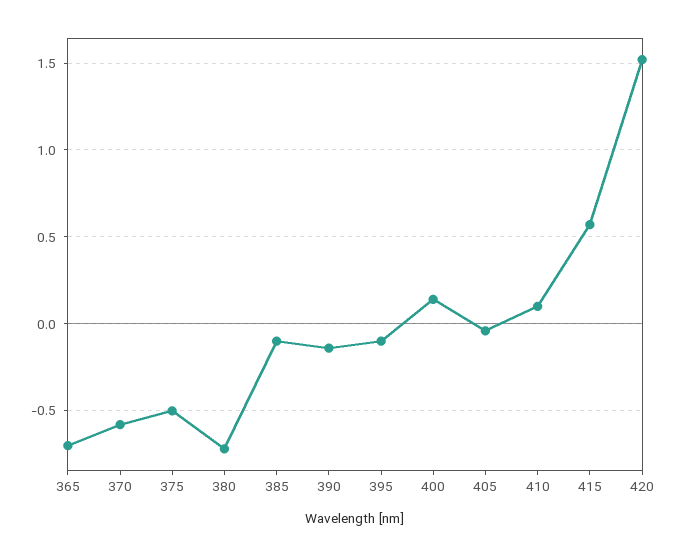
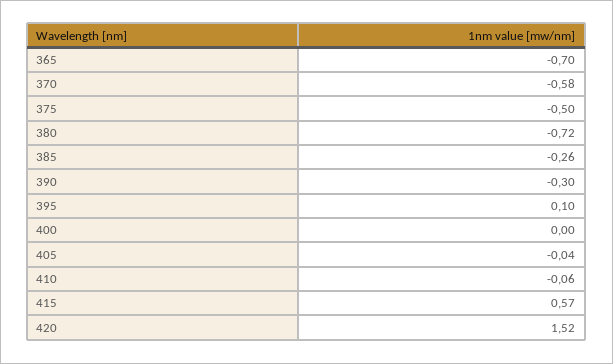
385: -0.1 -> -0.26
390: -0.15 -> -0.3
395: -0.1 -> 0.1
400: 0.15 -> 0
410: 0.1 -> -0.06

